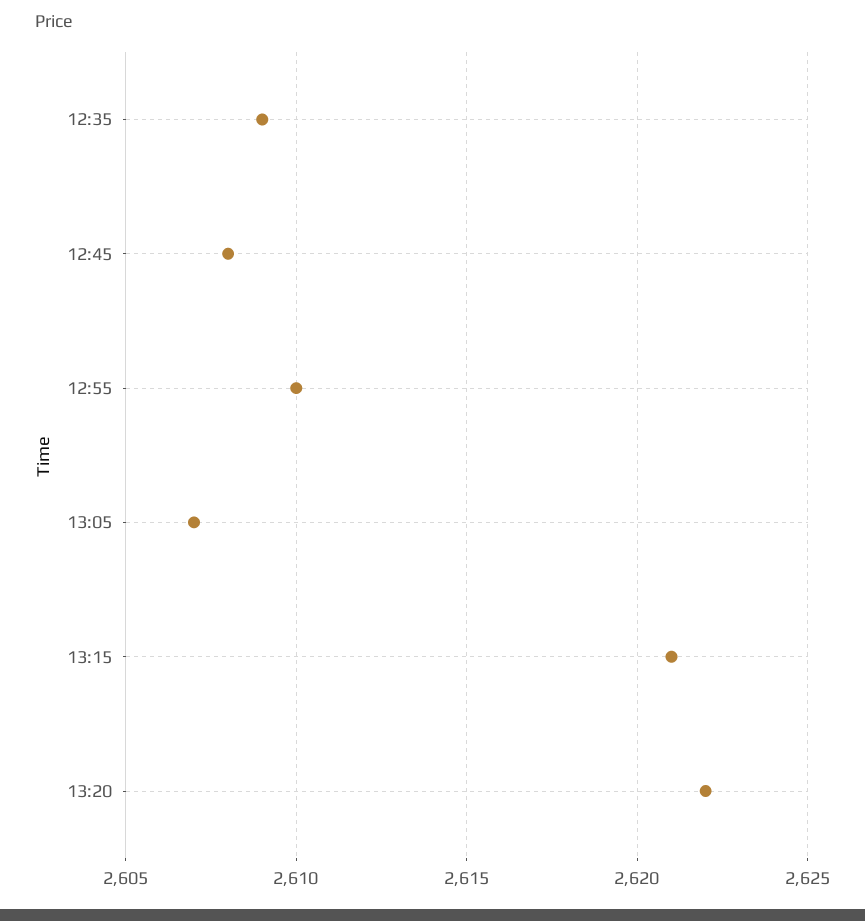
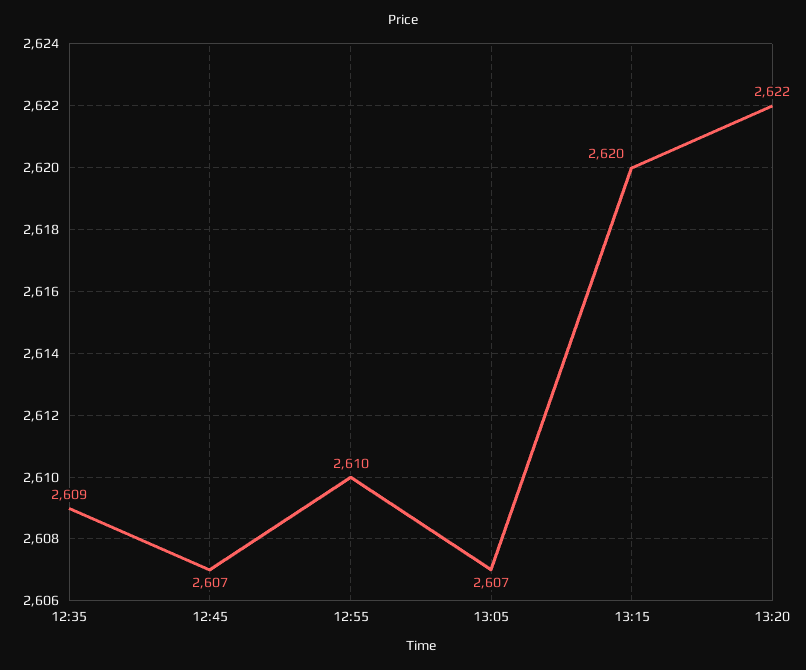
12:45: 2608 -> 2607
13:15: 2621 -> 2620

